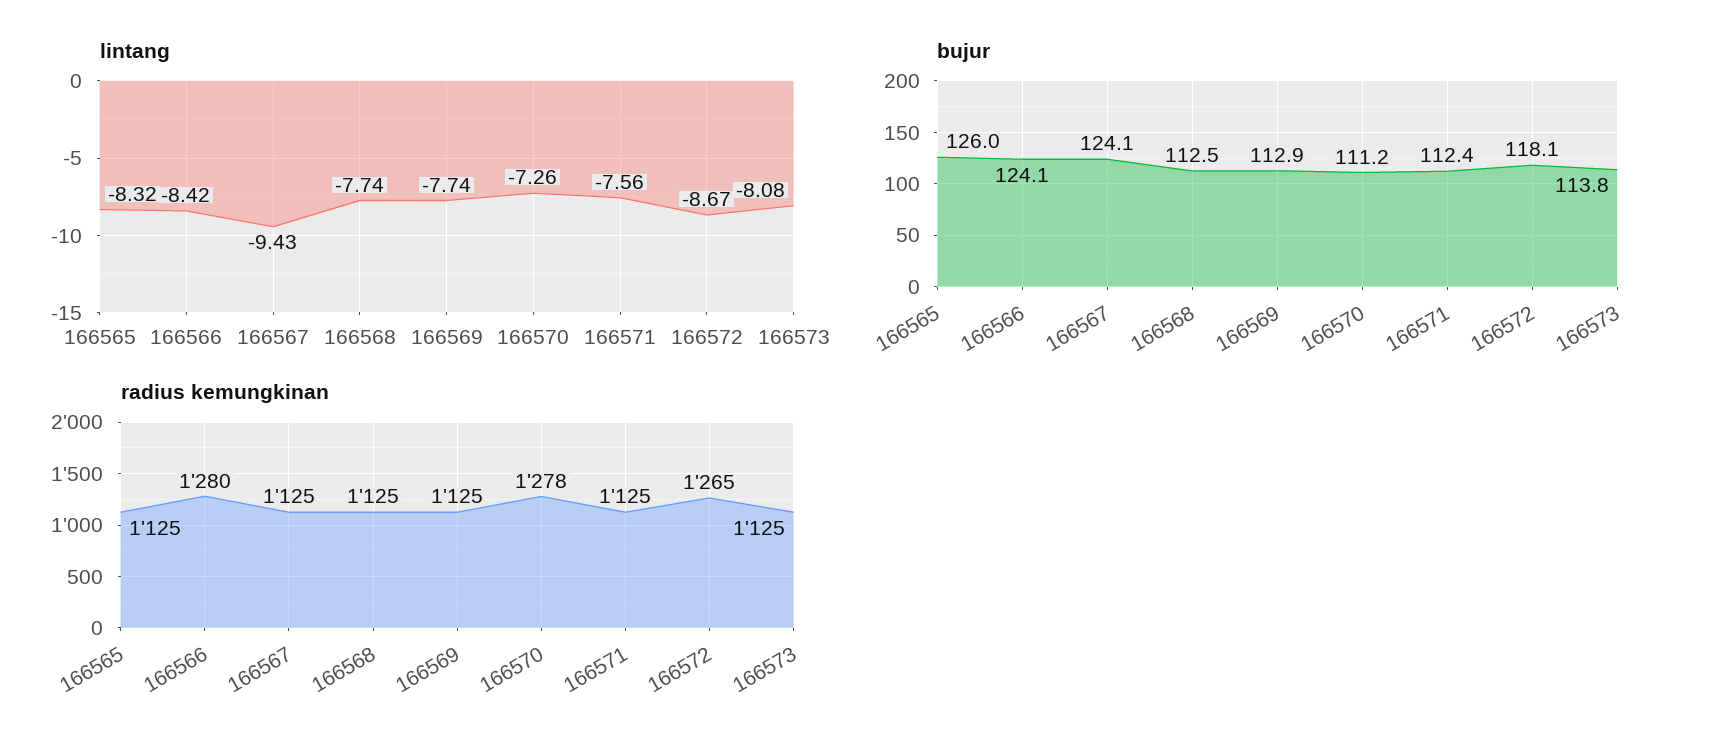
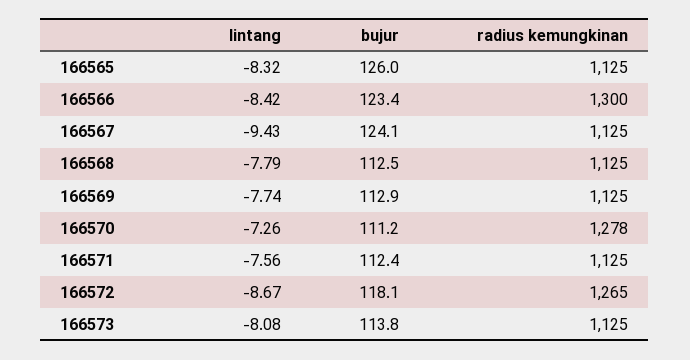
lintang, 166568: -7.74 -> -7.79
bujur, 166566: 124.1 -> 123.4
radius kemungkinan, 166566: 1280 -> 1300

